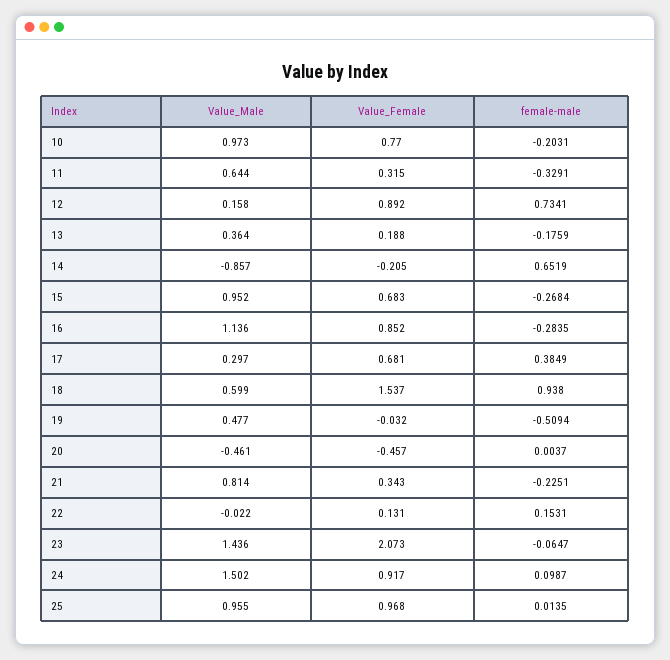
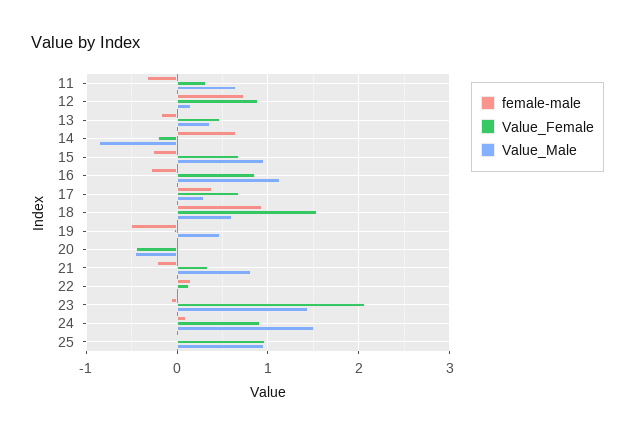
Value_Male, 10: 0.973 -> none
Value_Female, 10: 0.77 -> none
female-male, 10: -0.2031 -> none
Value_Female, 13: 0.188 -> 0.5

